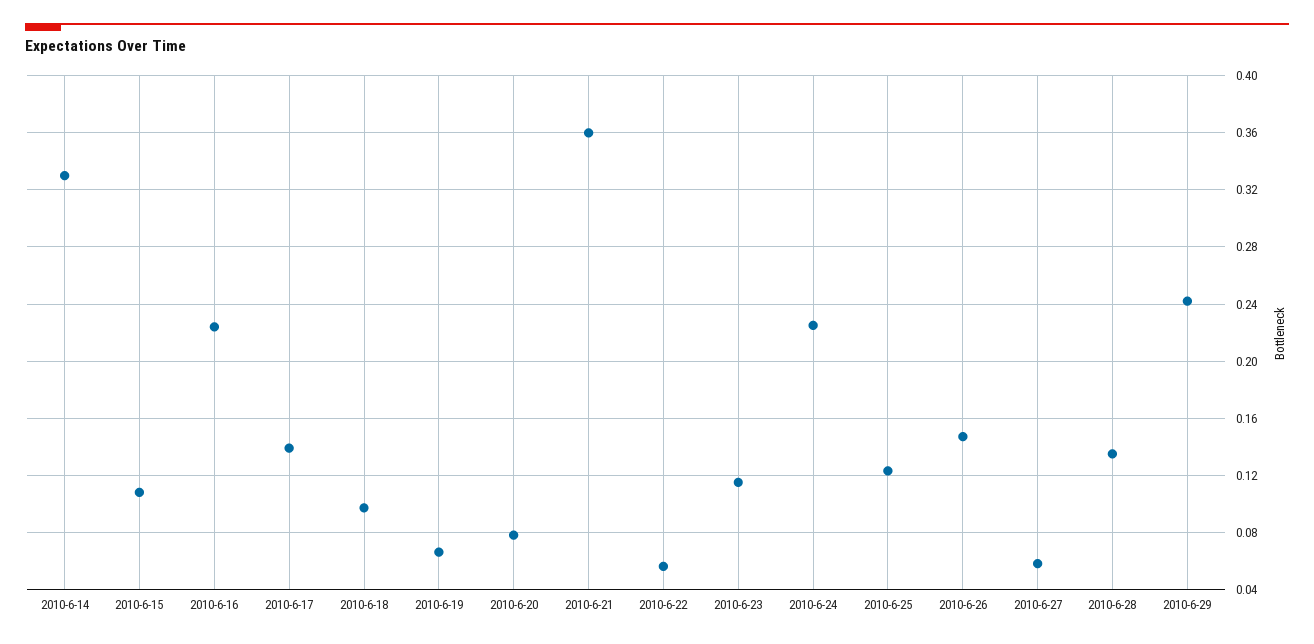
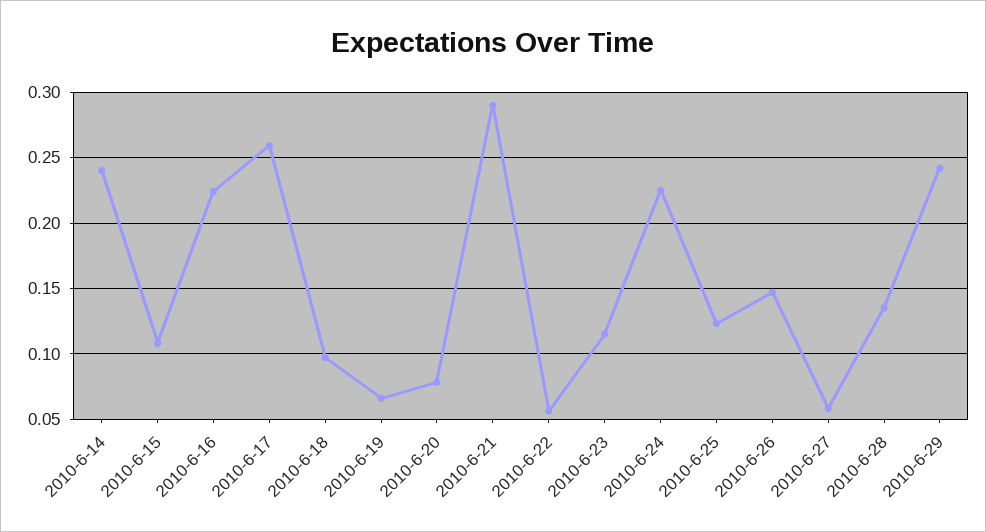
2010-6-14: 0.33 -> 0.24
2010-6-17: 0.14 -> 0.26
2010-6-21: 0.36 -> 0.29

